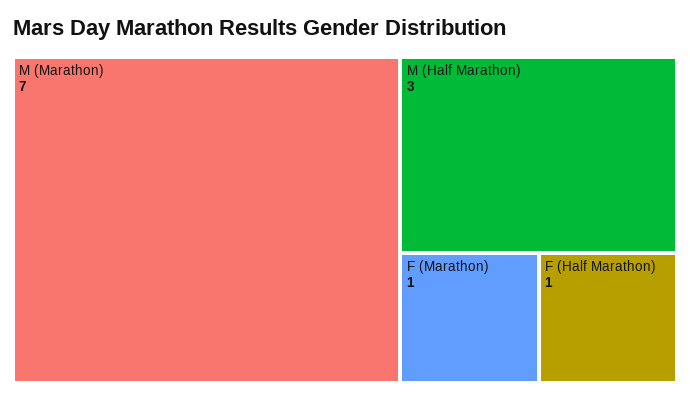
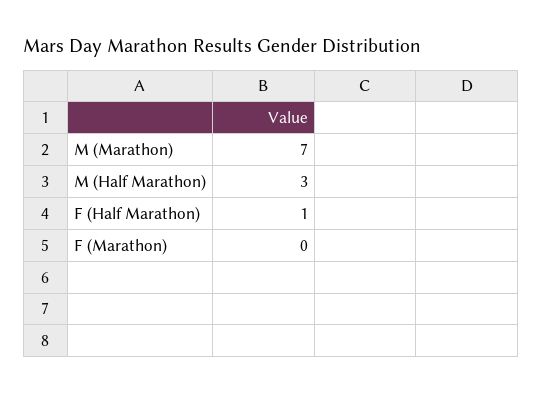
F (Marathon): 1 -> 0

